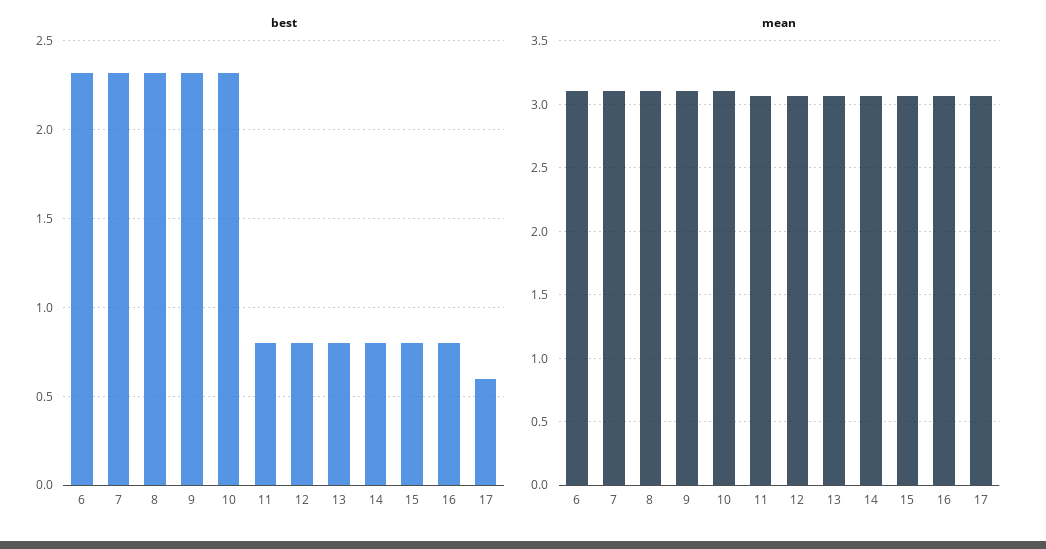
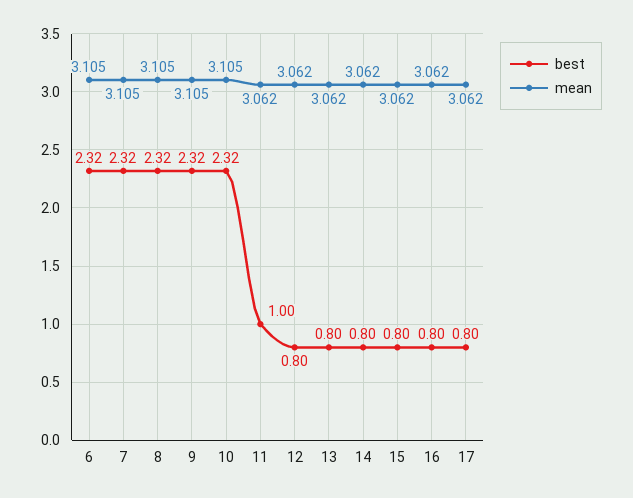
best, 11: 0.8 -> 1
best, 17: 0.6 -> 0.8

